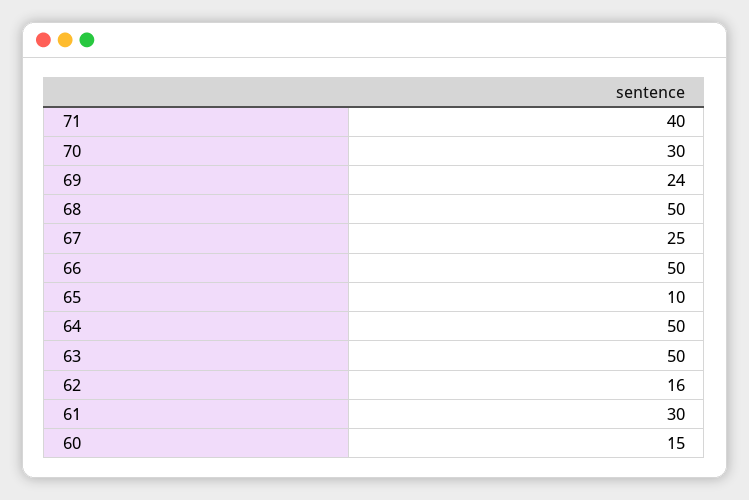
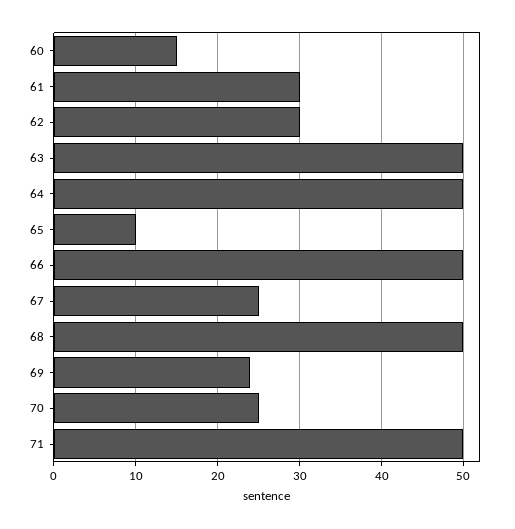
71: 40 -> 50
70: 30 -> 25
62: 16 -> 30

